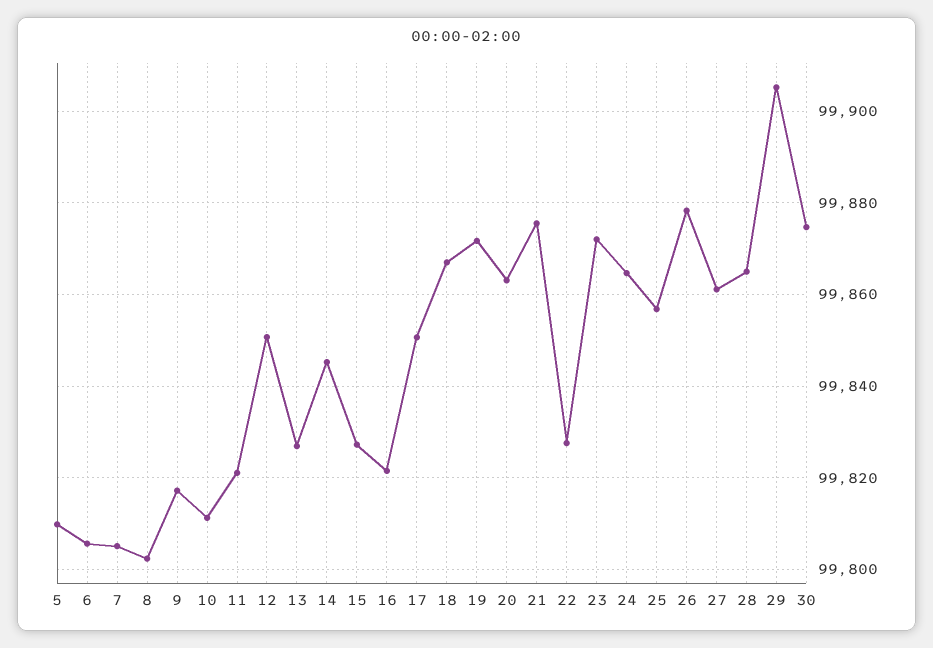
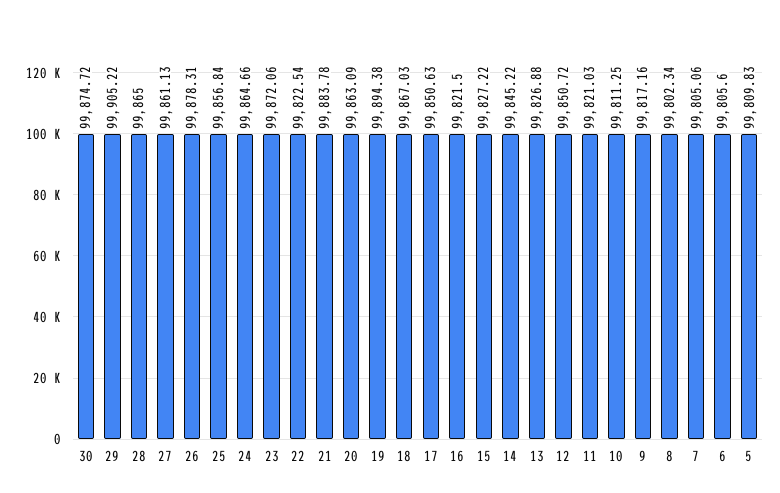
19: 99872 -> 99894.38
21: 99876 -> 99883.78
22: 99828 -> 99822.54

